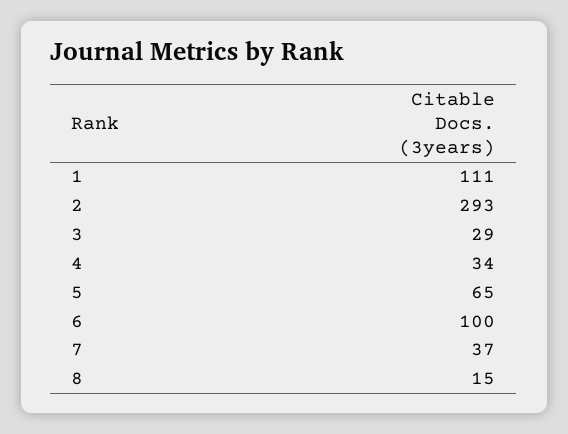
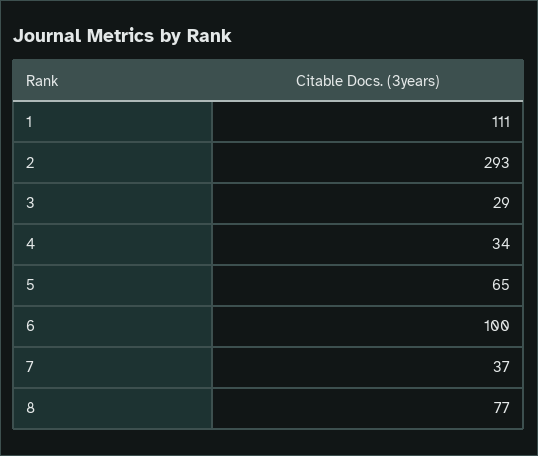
8: 15 -> 77

